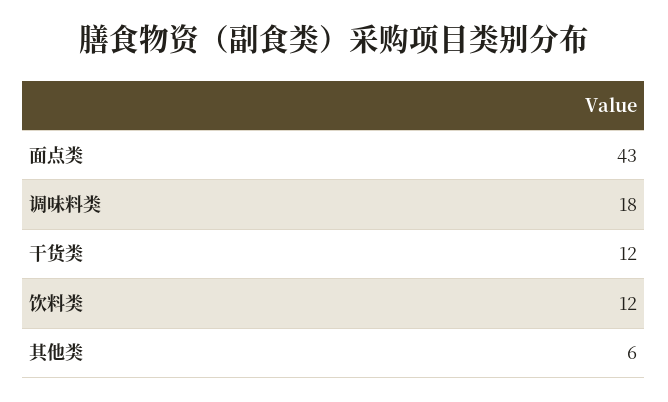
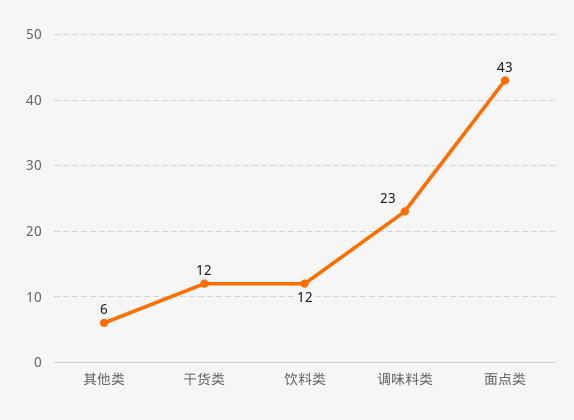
调味料类: 18 -> 23

